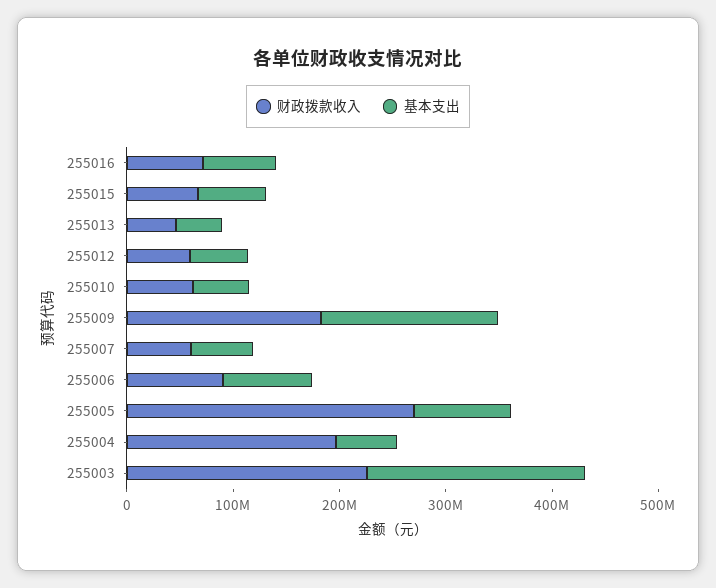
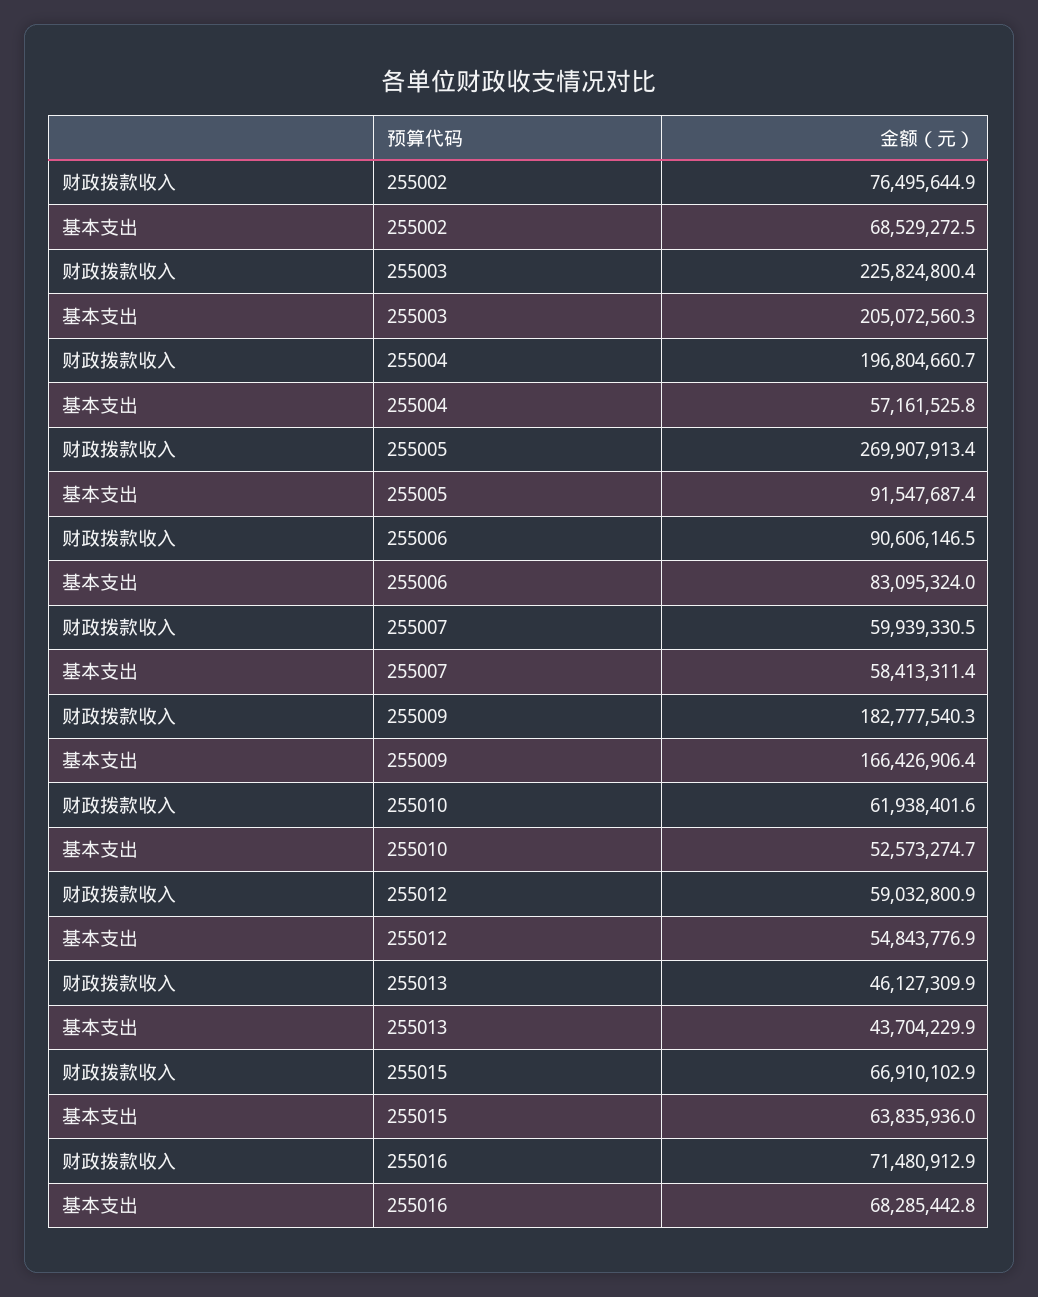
财政拨款收入, 255002: none -> 76495644.9
基本支出, 255002: none -> 68529272.5

